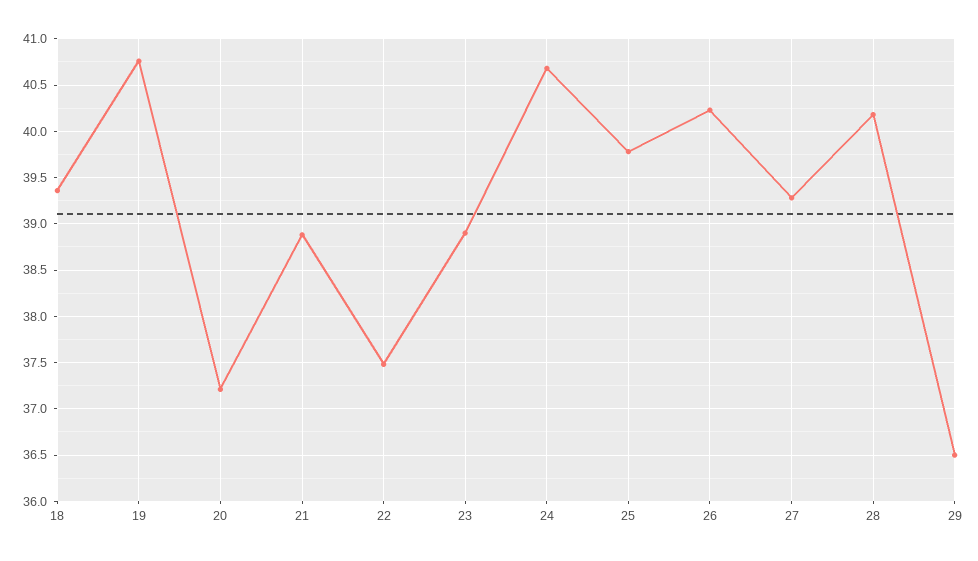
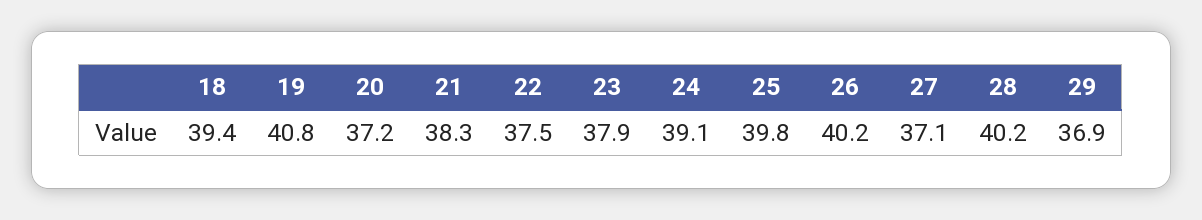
21: 38.9 -> 38.3
23: 38.9 -> 37.9
24: 40.7 -> 39.1
27: 39.3 -> 37.1
29: 36.5 -> 36.9

